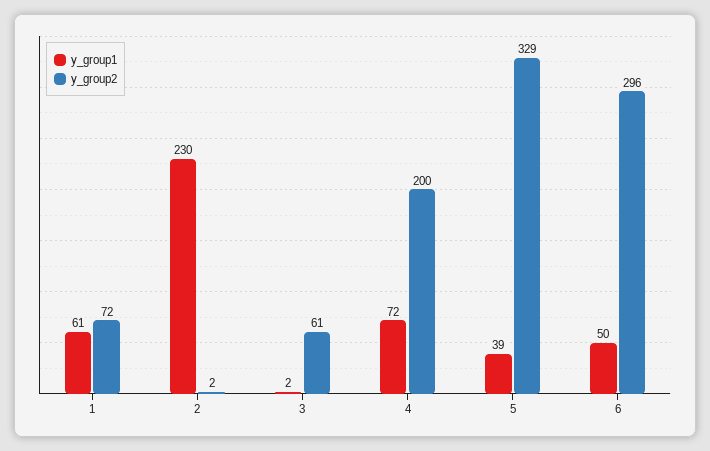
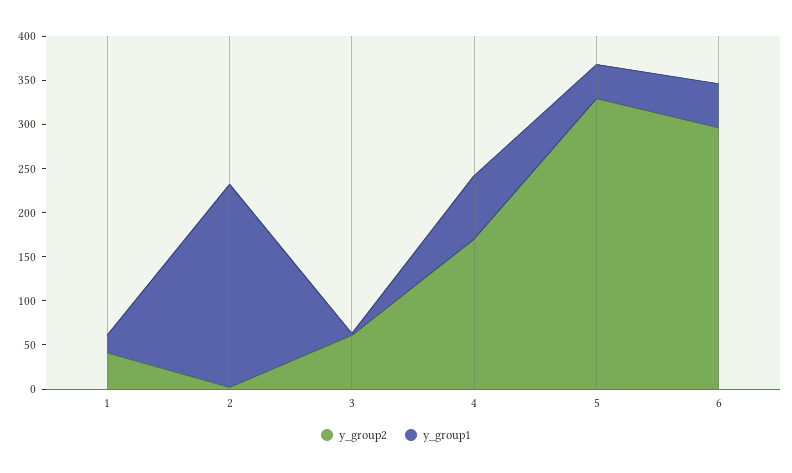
y_group1, 1: 61 -> 20
y_group2, 1: 72 -> 40
y_group2, 4: 200 -> 170

